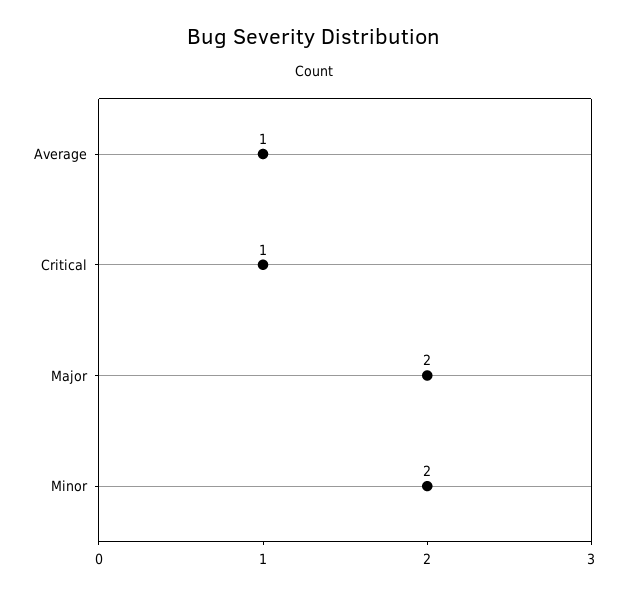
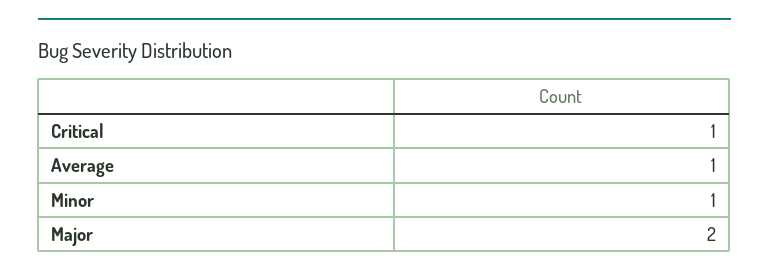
Minor: 2 -> 1

